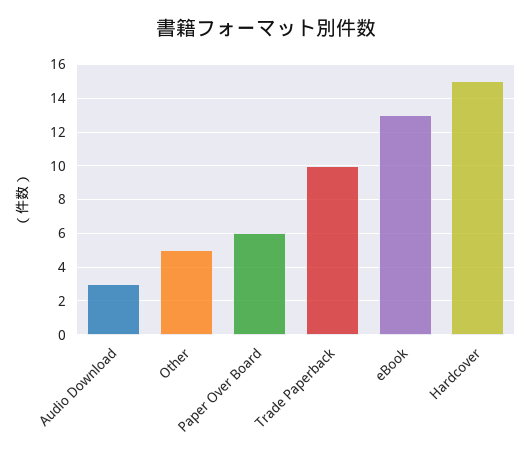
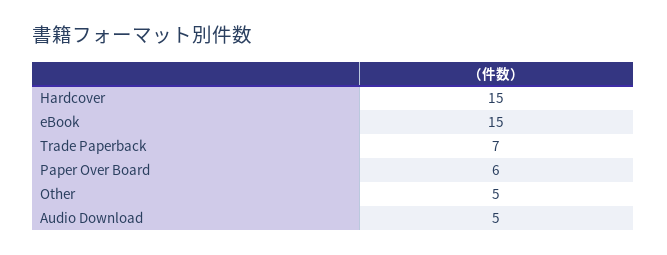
Audio Download: 3 -> 5
Trade Paperback: 10 -> 7
eBook: 13 -> 15

